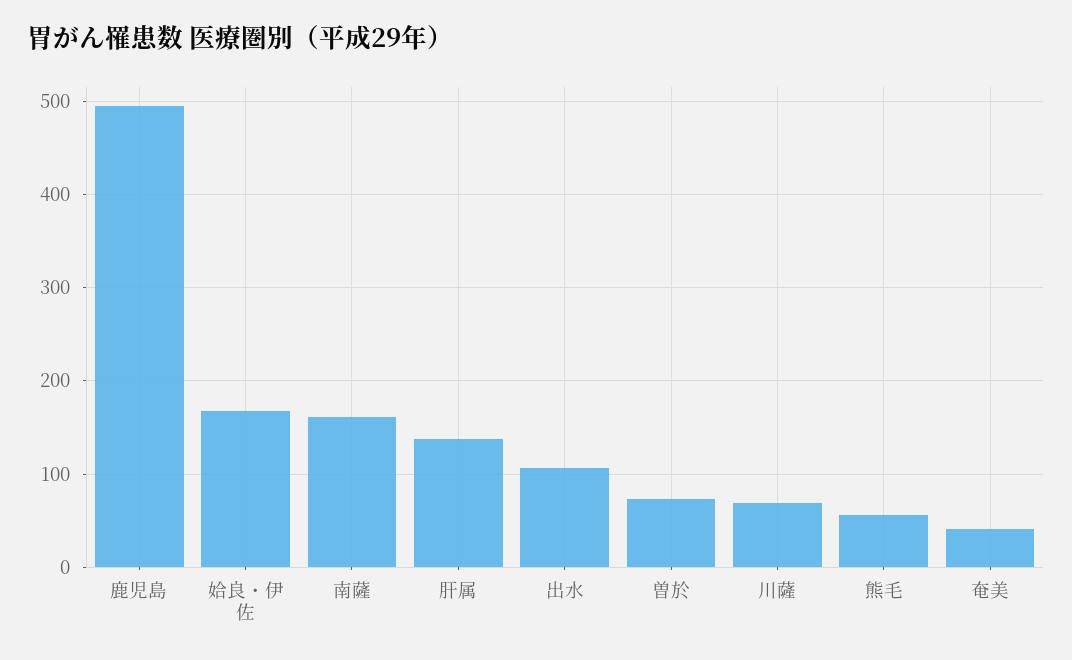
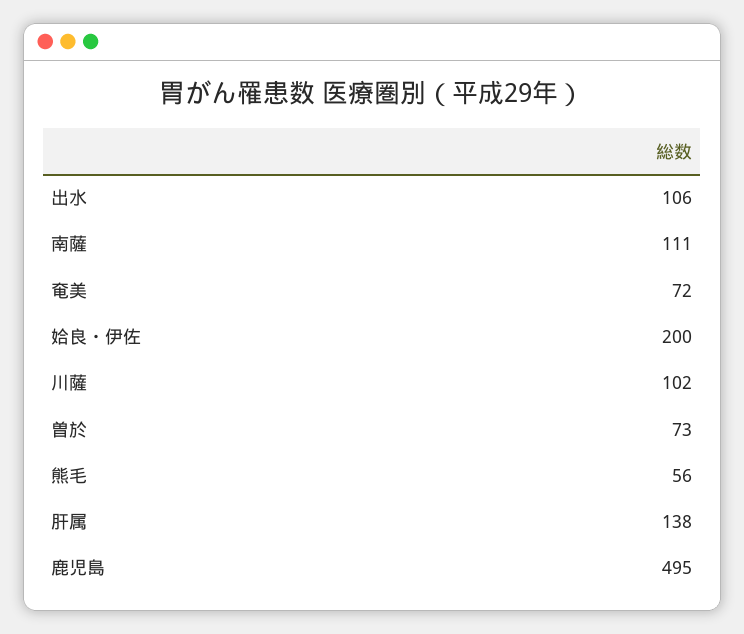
姶良・伊佐: 170 -> 200
南薩: 160 -> 111
川薩: 70 -> 102
奄美: 40 -> 72

